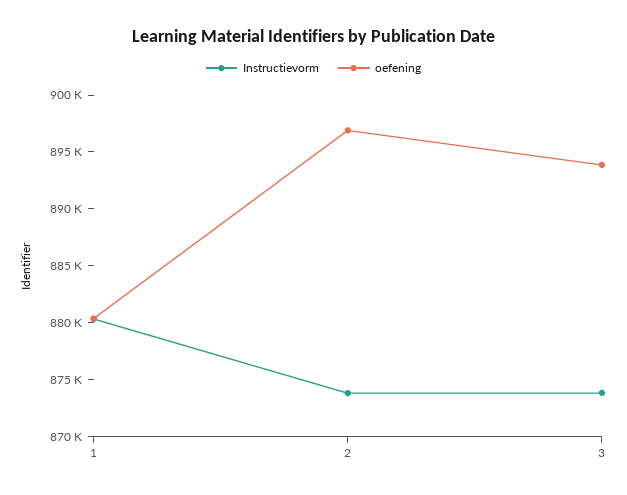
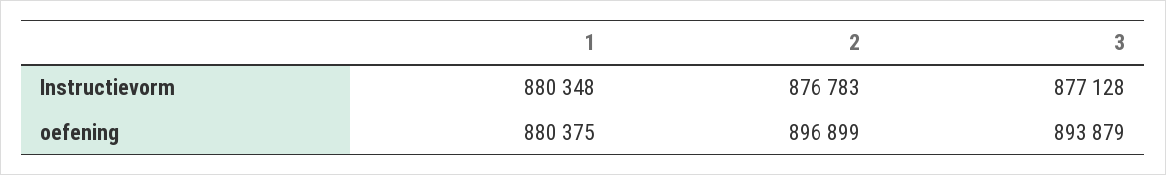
Instructievorm, 2: 874000 -> 876783
Instructievorm, 3: 874000 -> 877128

